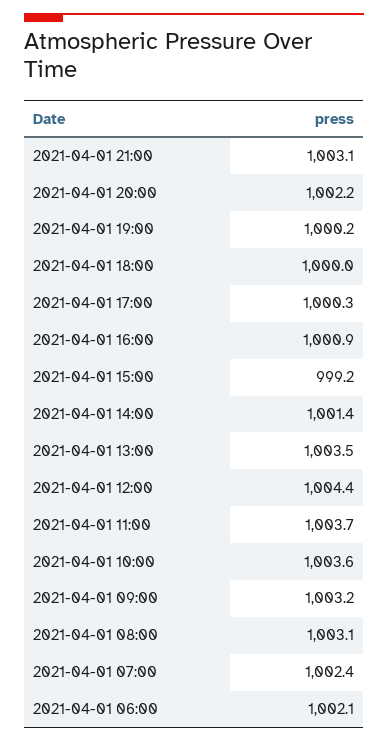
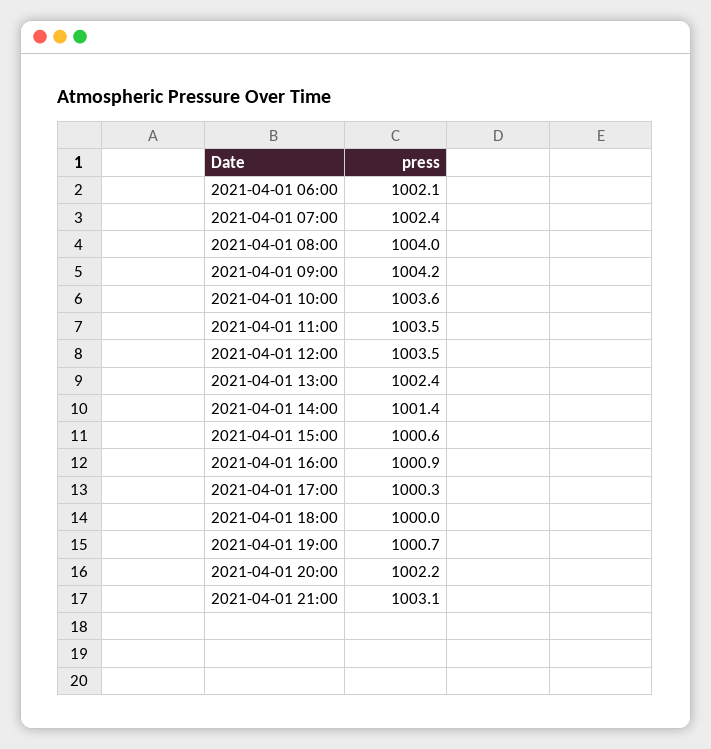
2021-04-01 19:00: 1000.2 -> 1000.7
2021-04-01 15:00: 999.2 -> 1000.6
2021-04-01 13:00: 1003.5 -> 1002.4
2021-04-01 12:00: 1004.4 -> 1003.5
2021-04-01 11:00: 1003.7 -> 1003.5
2021-04-01 09:00: 1003.2 -> 1004.2
2021-04-01 08:00: 1003.1 -> 1004

